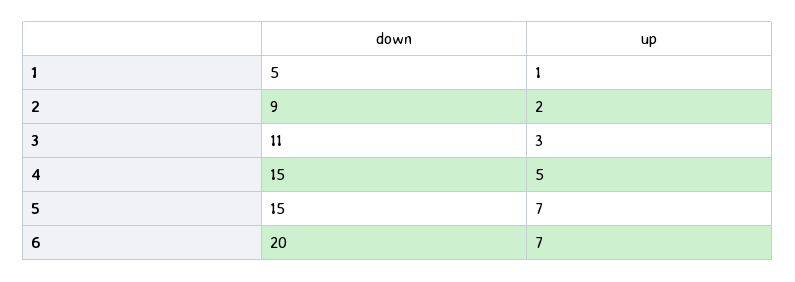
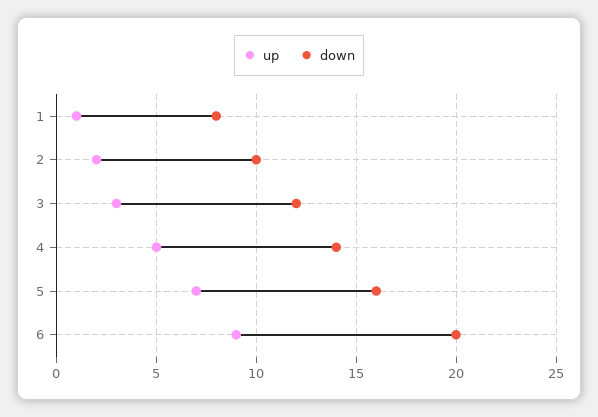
down, 1: 5 -> 8
down, 2: 9 -> 10
down, 3: 11 -> 12
down, 4: 15 -> 14
down, 5: 15 -> 16
up, 6: 7 -> 9

